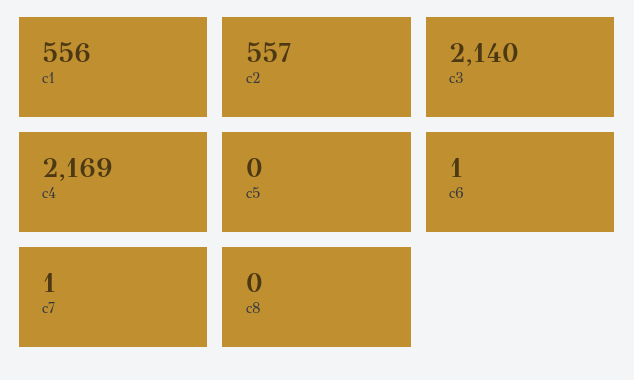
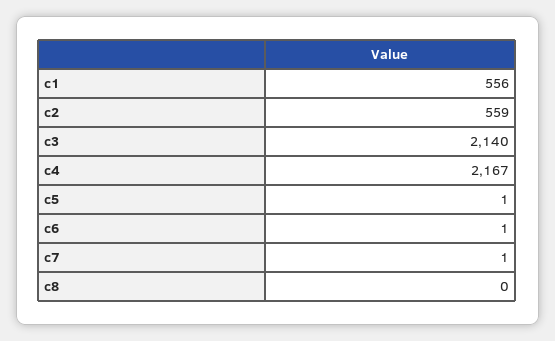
c2: 557 -> 559
c4: 2169 -> 2167
c5: 0 -> 1

